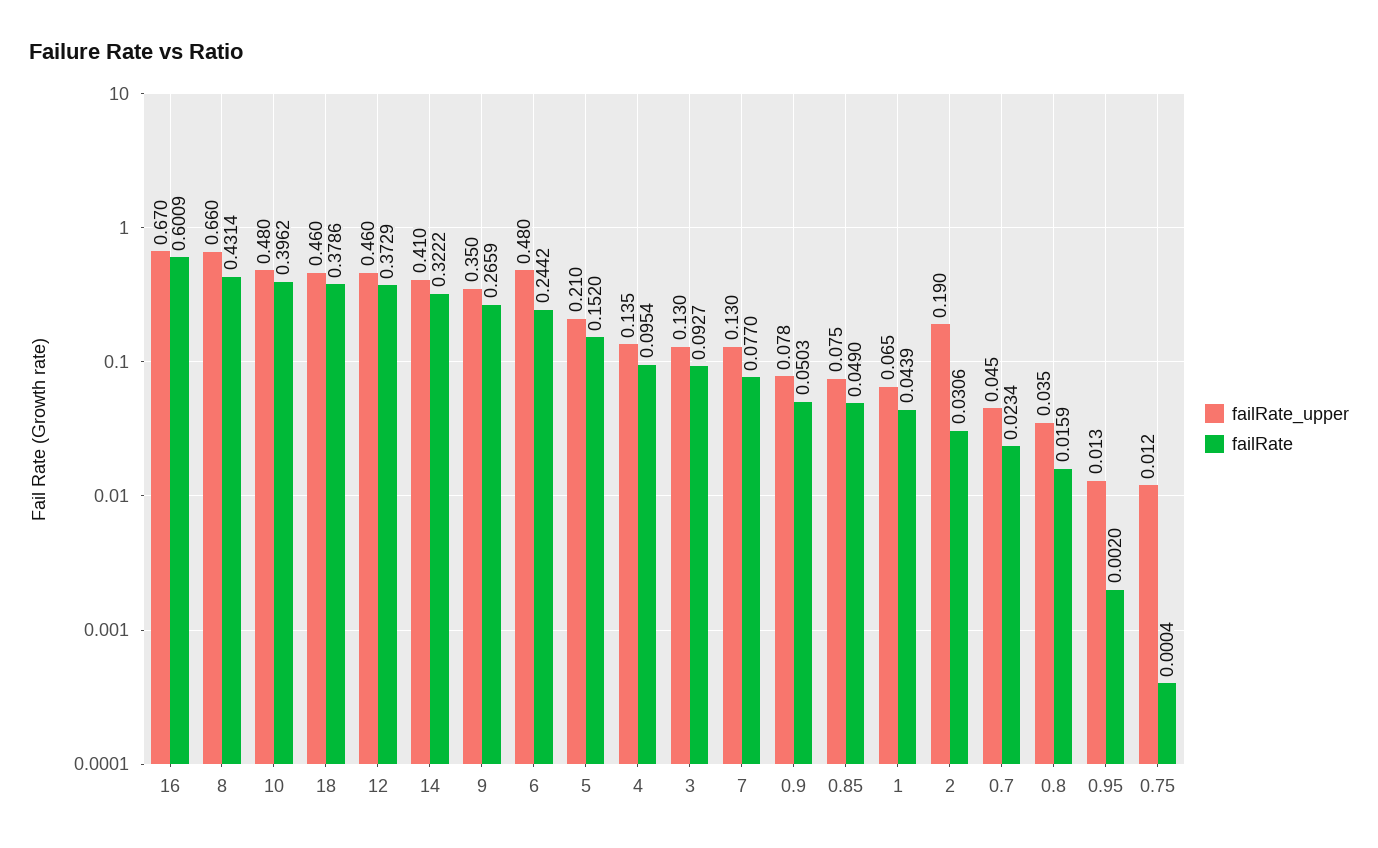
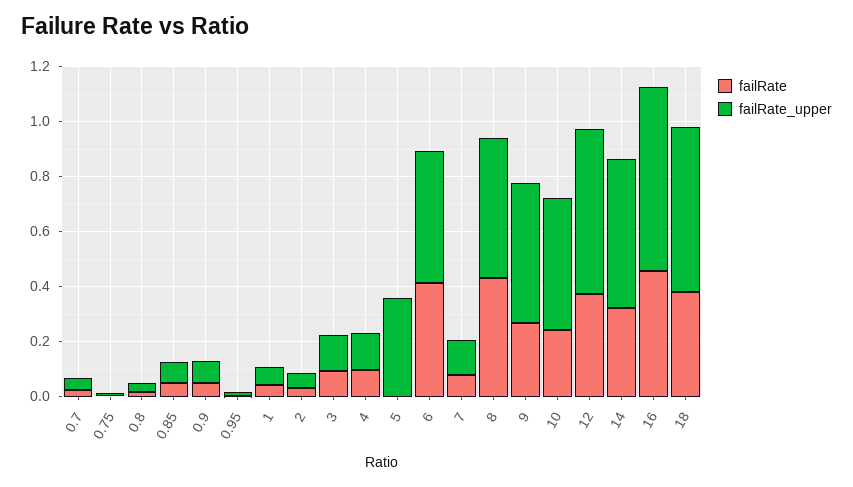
failRate, 16: 0.6009 -> 0.45
failRate_upper, 8: 0.66 -> 0.5
failRate, 10: 0.3962 -> 0.25
failRate_upper, 18: 0.46 -> 0.6
failRate_upper, 12: 0.46 -> 0.6
failRate_upper, 14: 0.41 -> 0.55
failRate_upper, 9: 0.35 -> 0.5
failRate, 6: 0.2442 -> 0.4
failRate_upper, 5: 0.21 -> 0.35
failRate, 5: 0.152 -> 0
failRate_upper, 2: 0.19 -> 0.05

